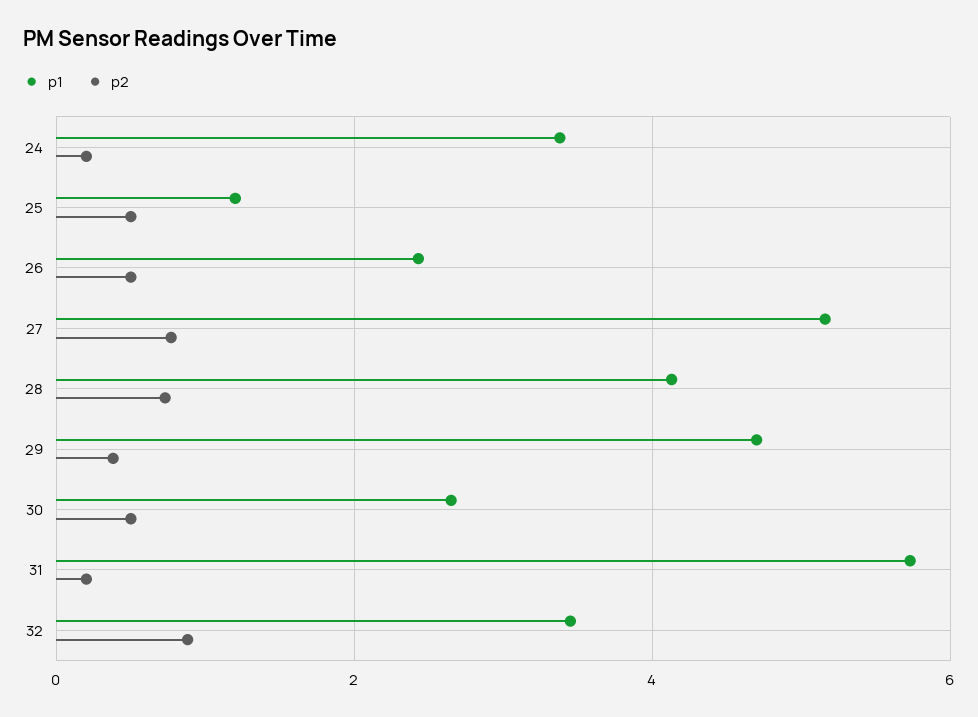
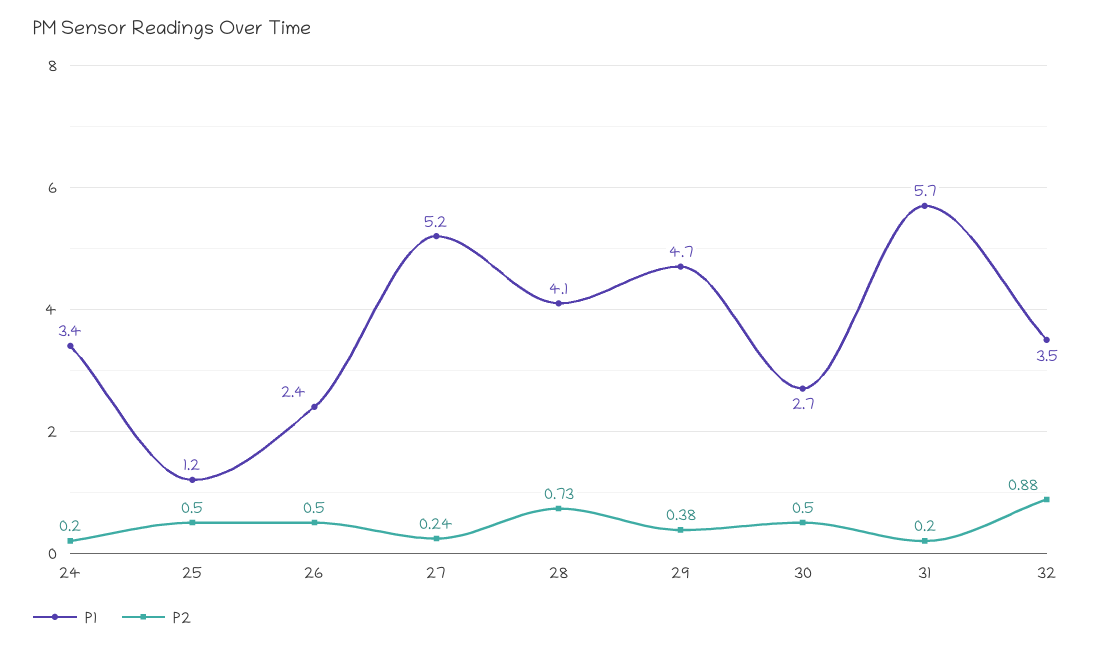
p2, 27: 0.8 -> 0.24

